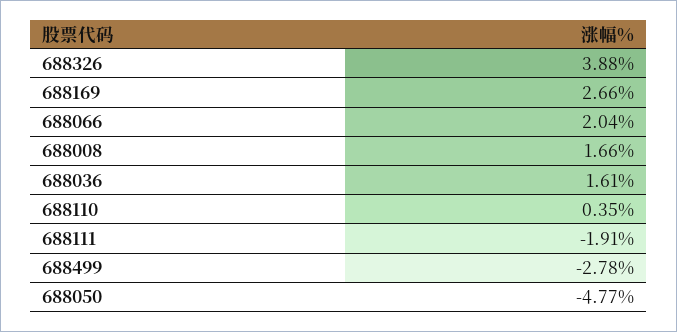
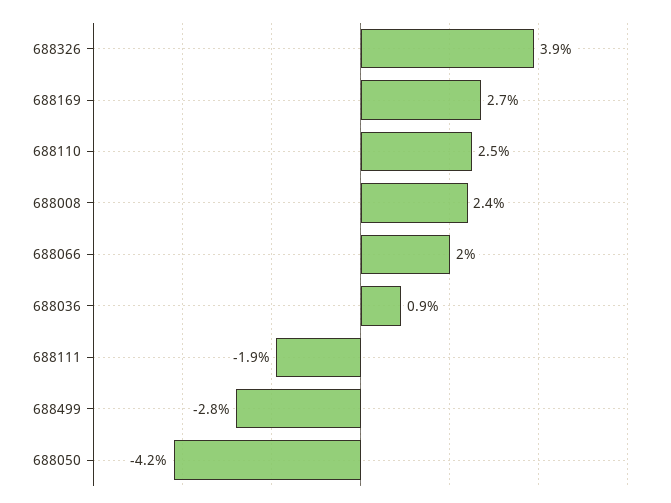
688008: 1.66 -> 2.4
688036: 1.61 -> 0.9
688110: 0.35 -> 2.5
688050: -4.77 -> -4.2

